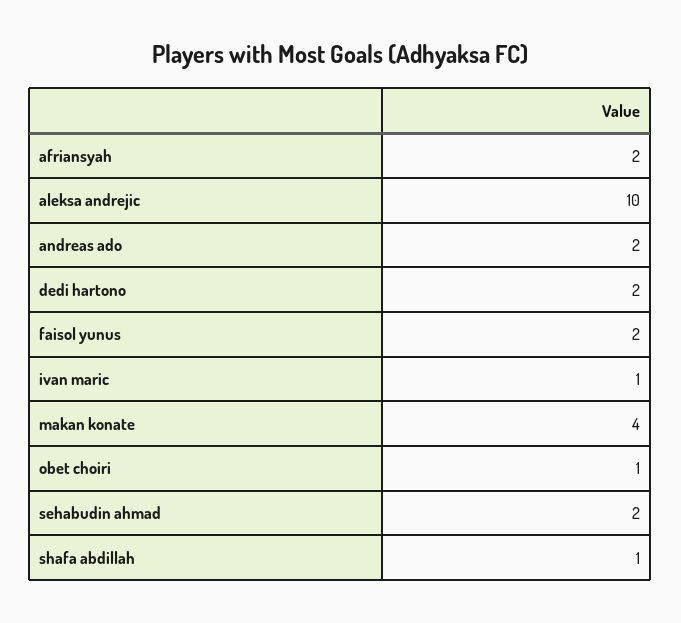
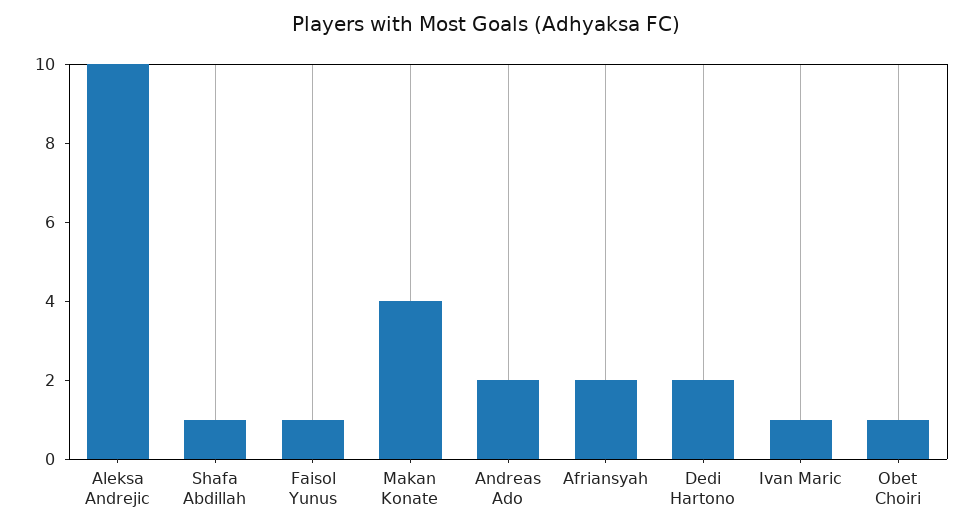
faisol yunus: 2 -> 1
sehabudin ahmad: 2 -> none

